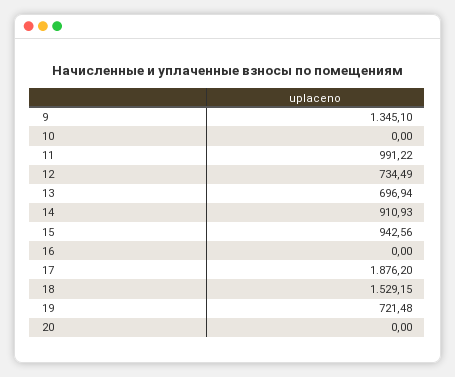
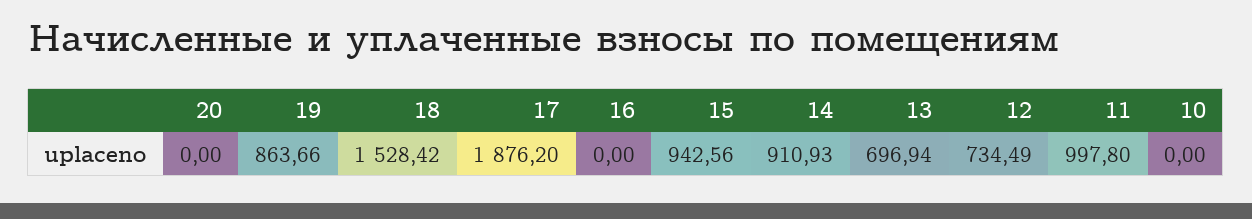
9: 1345.1 -> none
11: 991.22 -> 997.8
18: 1529.15 -> 1528.42
19: 721.48 -> 863.66

